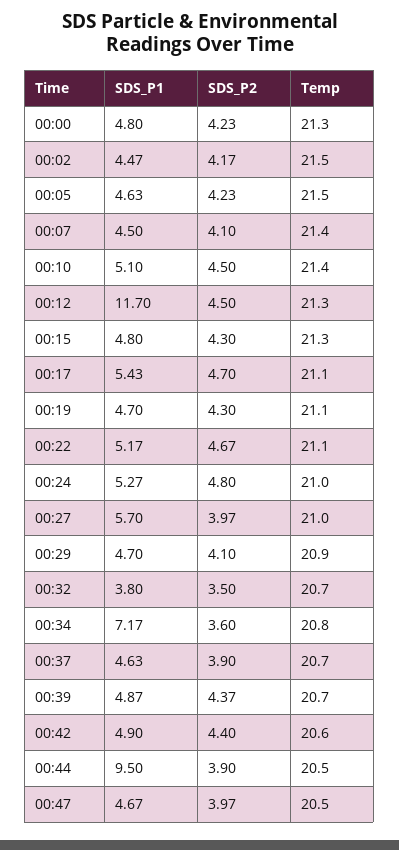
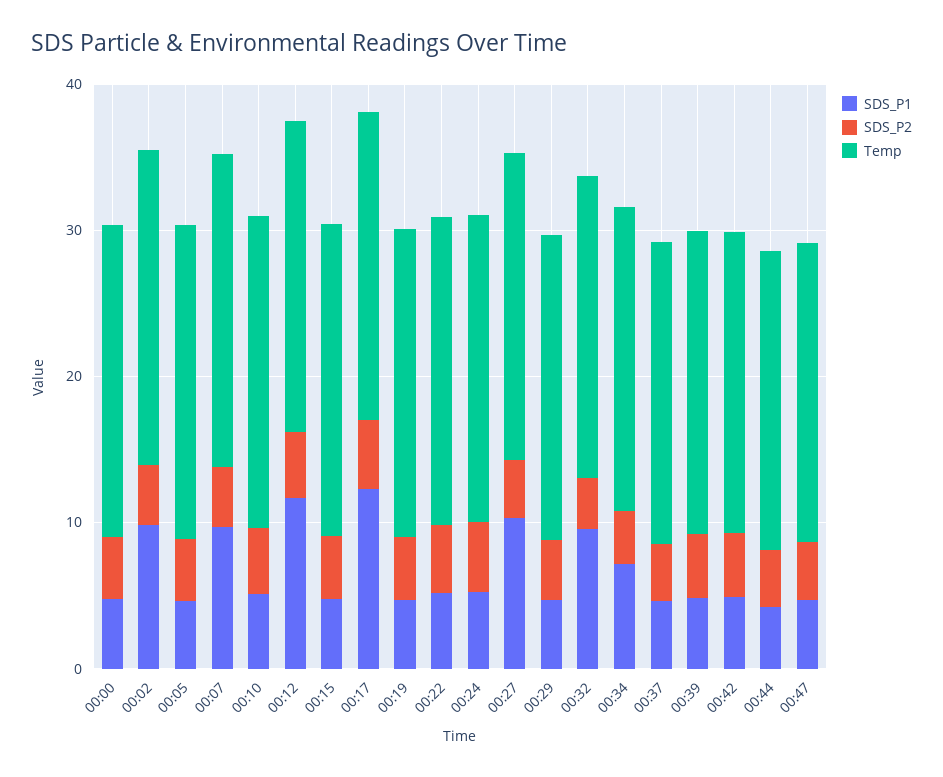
SDS_P1, 00:02: 4.47 -> 10
SDS_P1, 00:07: 4.5 -> 10
SDS_P1, 00:17: 5.43 -> 12
SDS_P1, 00:27: 5.7 -> 10
SDS_P1, 00:32: 3.8 -> 10
SDS_P1, 00:44: 9.5 -> 4

